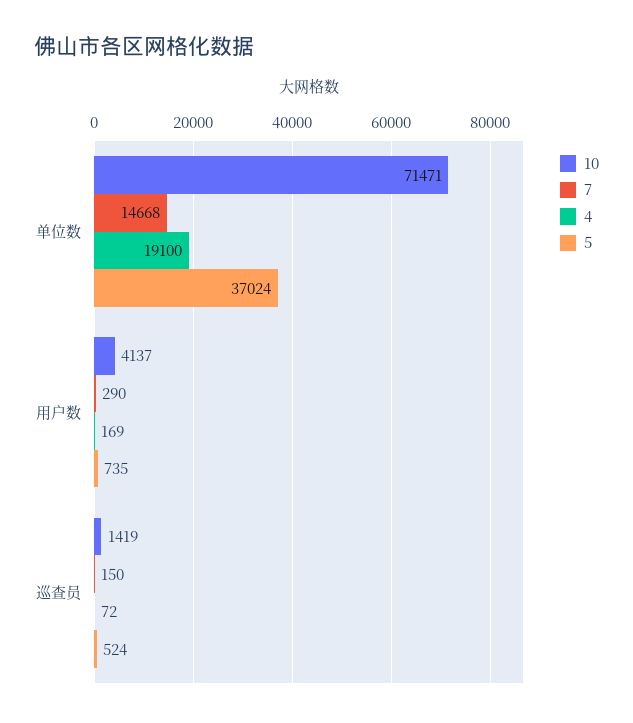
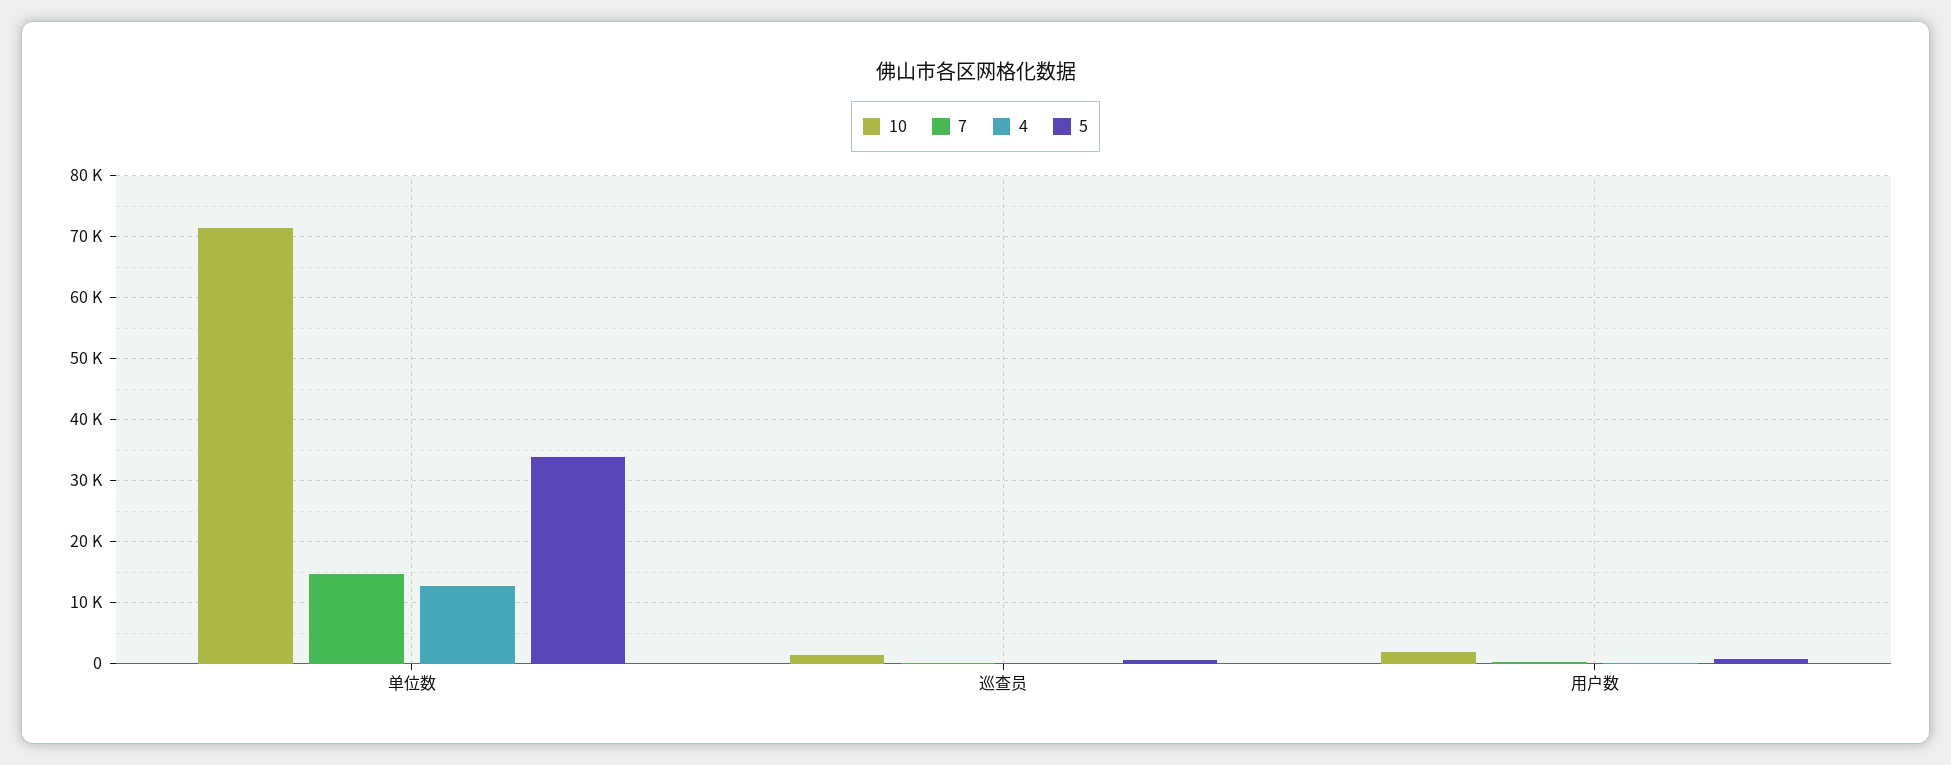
4, 单位数: 19100 -> 13000
5, 单位数: 37024 -> 34000
10, 用户数: 4137 -> 2000

